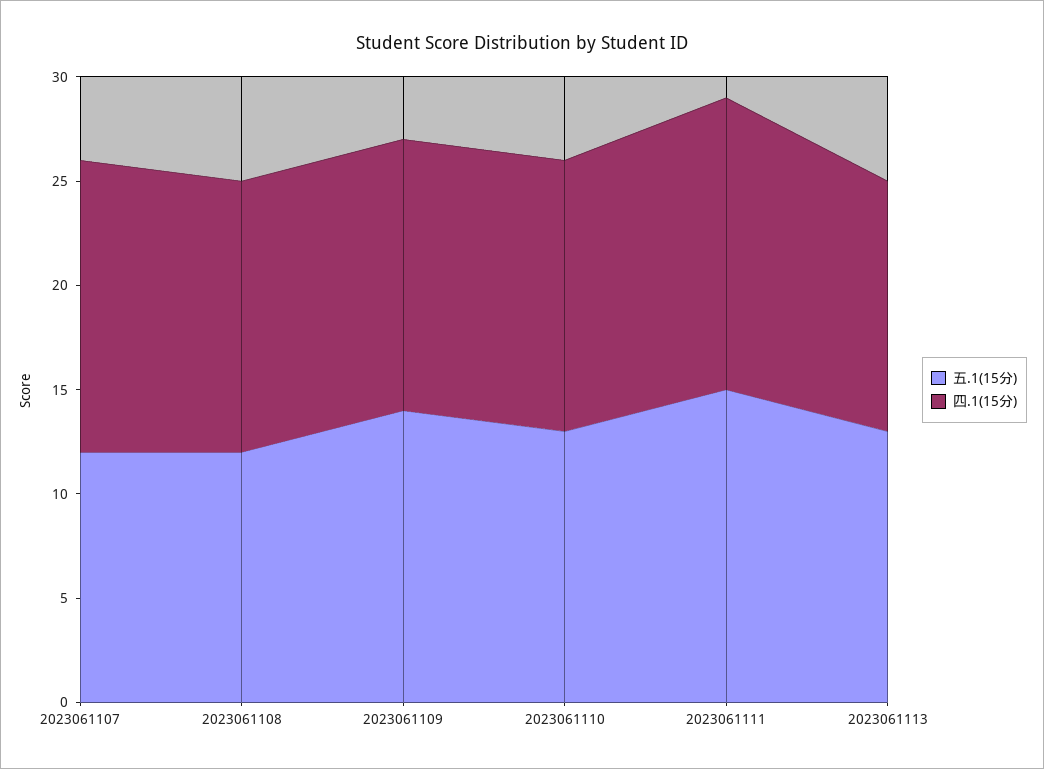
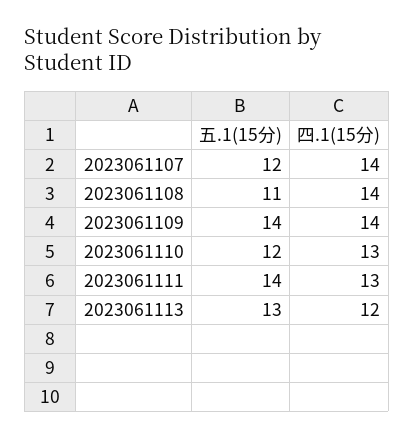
五.1(15分), 2023061108: 12 -> 11
四.1(15分), 2023061108: 13 -> 14
四.1(15分), 2023061109: 13 -> 14
五.1(15分), 2023061110: 13 -> 12
五.1(15分), 2023061111: 15 -> 14
四.1(15分), 2023061111: 14 -> 13

